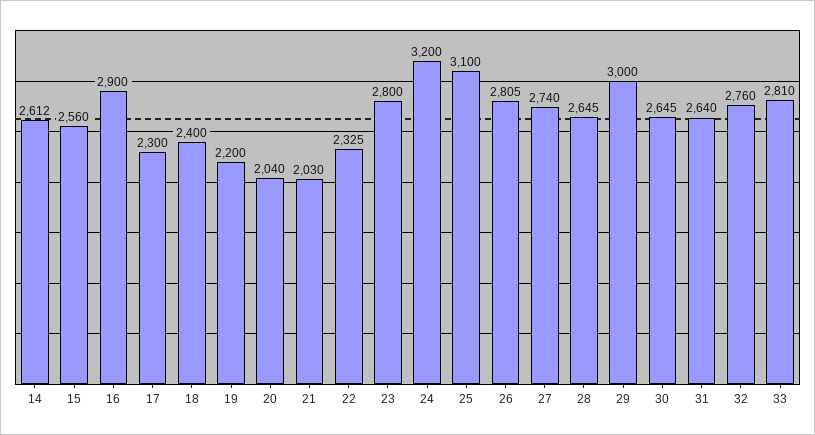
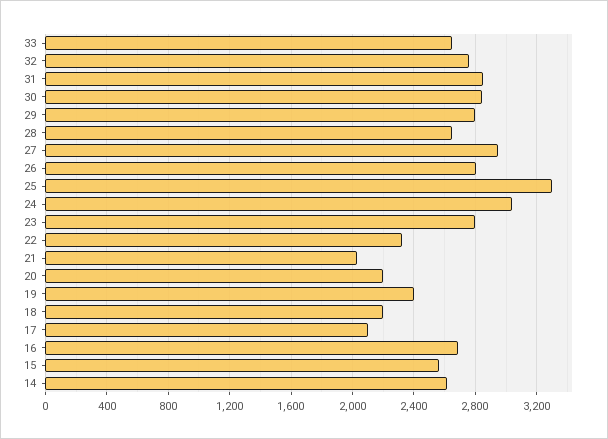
16: 2900 -> 2700
17: 2300 -> 2100
18: 2400 -> 2200
19: 2200 -> 2400
20: 2040 -> 2200
24: 3200 -> 3050
25: 3100 -> 3300
27: 2740 -> 2950
29: 3000 -> 2800
30: 2645 -> 2850
31: 2640 -> 2850
33: 2810 -> 2650

